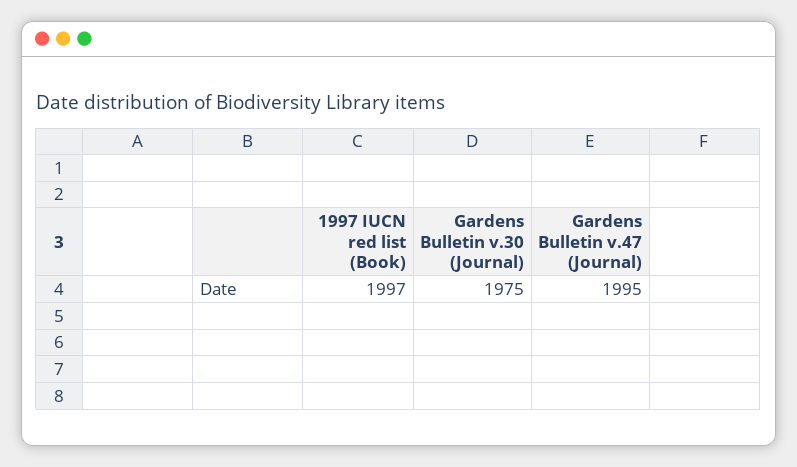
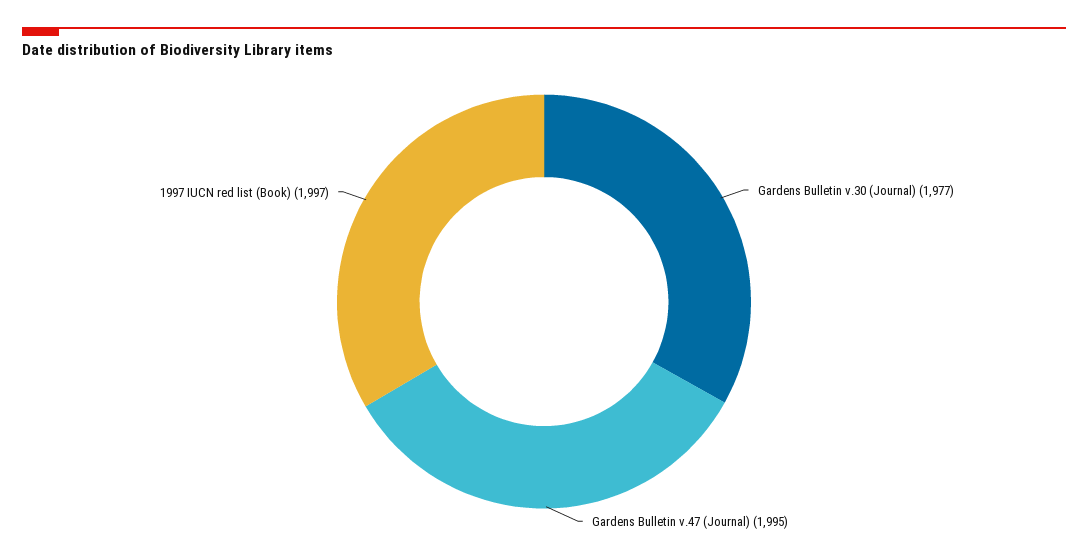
Gardens Bulletin v.30 (Journal): 1975 -> 1977

